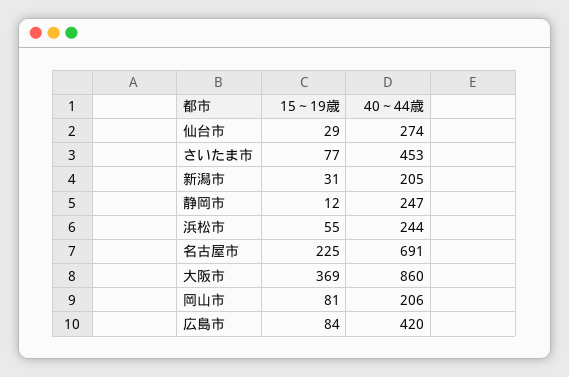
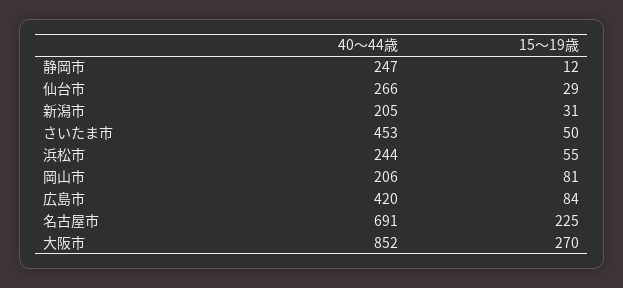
40～44歳, 仙台市: 274 -> 266
15～19歳, さいたま市: 77 -> 50
15～19歳, 大阪市: 369 -> 270
40～44歳, 大阪市: 860 -> 852

